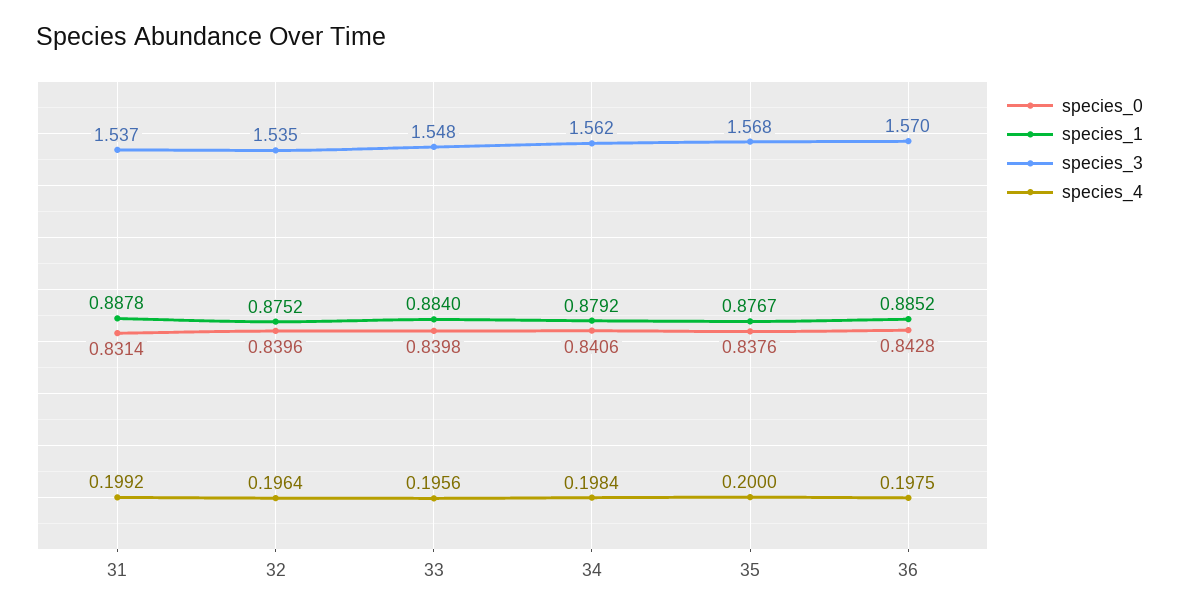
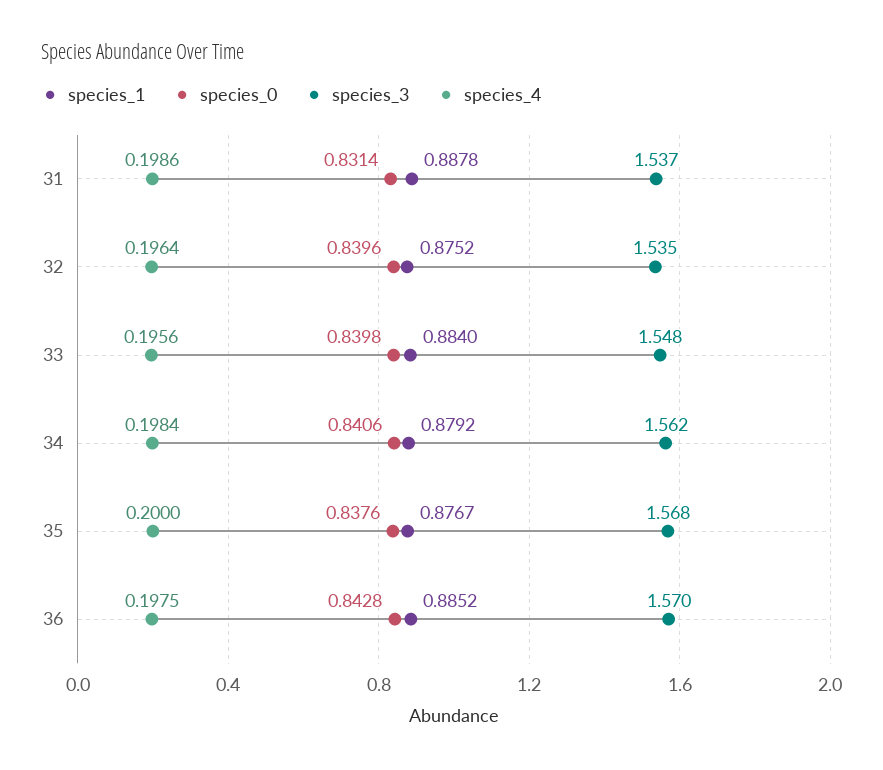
species_4, 31: 0.1992 -> 0.1986

